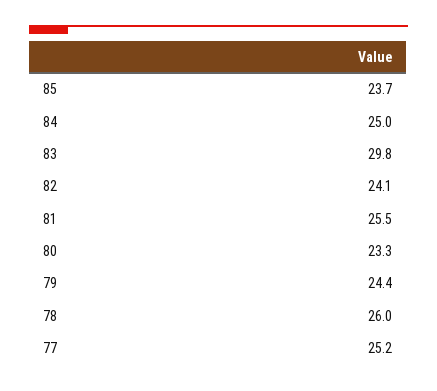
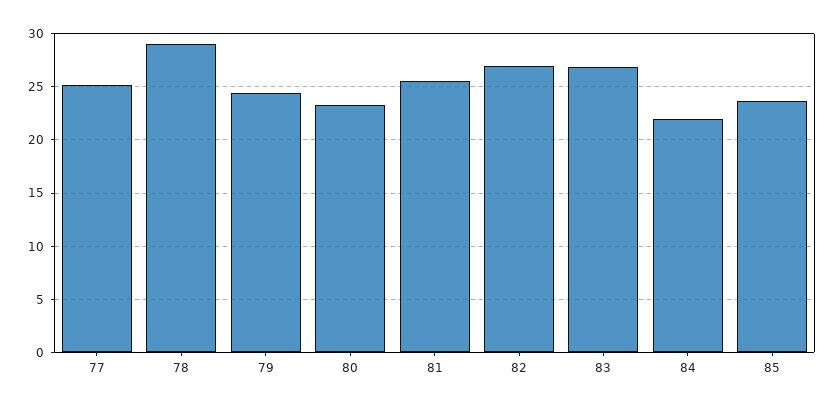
84: 25 -> 22
83: 29.8 -> 27
82: 24.1 -> 27
78: 26 -> 29

